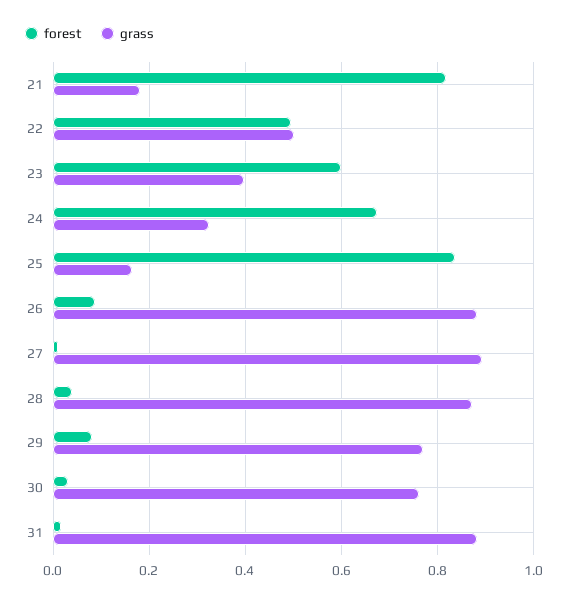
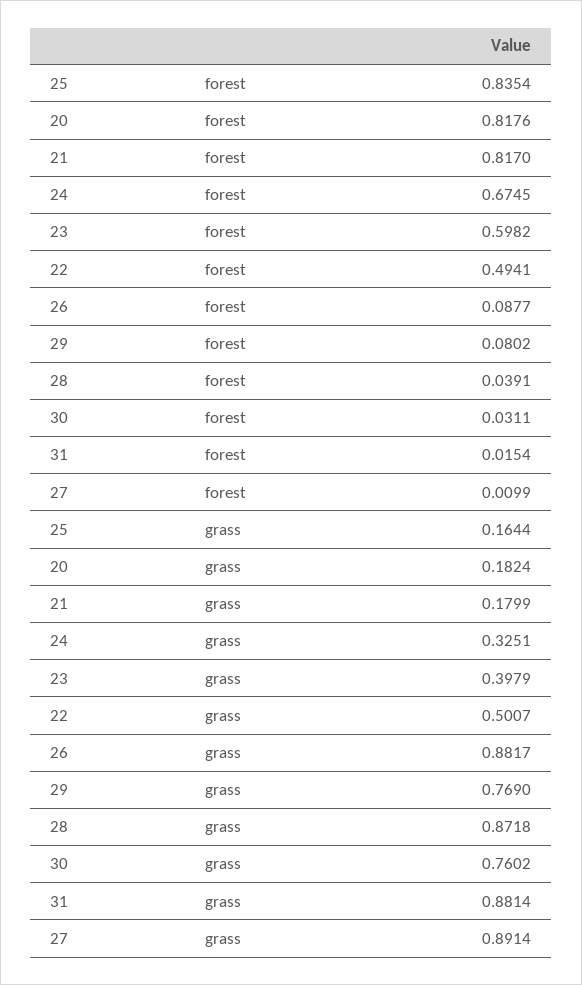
forest, 20: none -> 0.8176
grass, 20: none -> 0.1824

